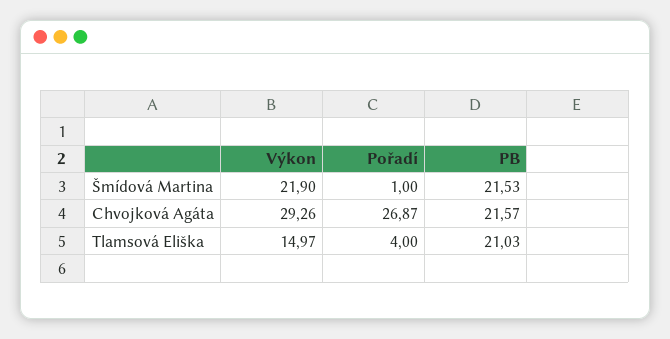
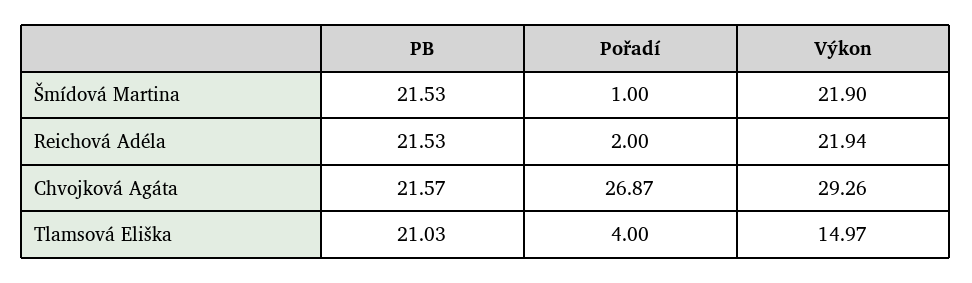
PB, Reichová Adéla: none -> 21.53
Pořadí, Reichová Adéla: none -> 2
Výkon, Reichová Adéla: none -> 21.94

